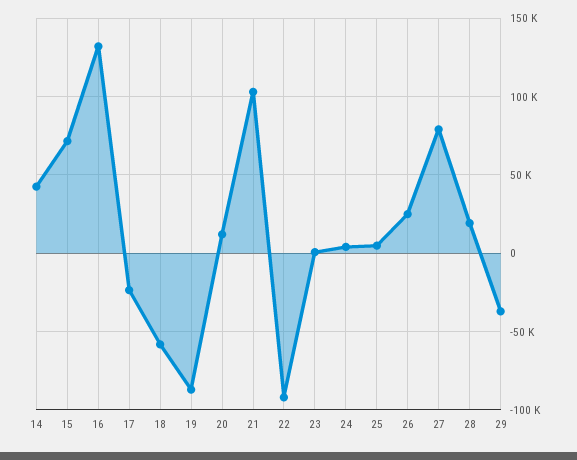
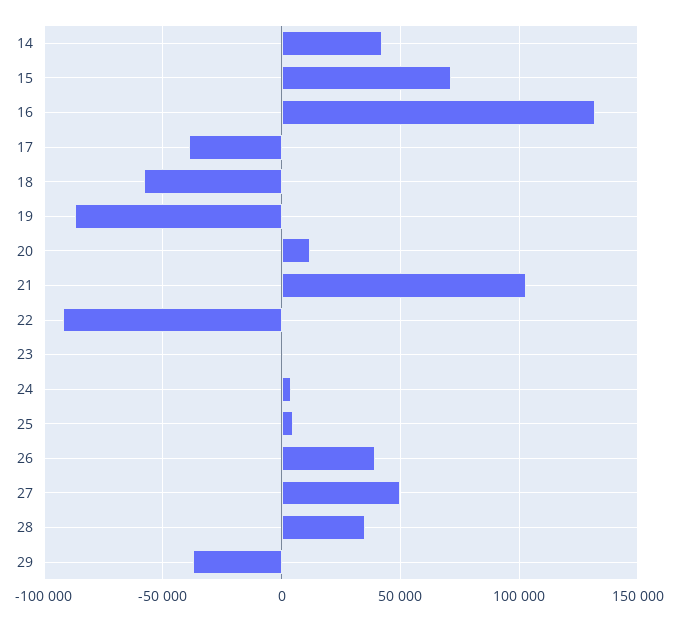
17: -25000 -> -40000
26: 25000 -> 40000
27: 80000 -> 50000
28: 20000 -> 35000

